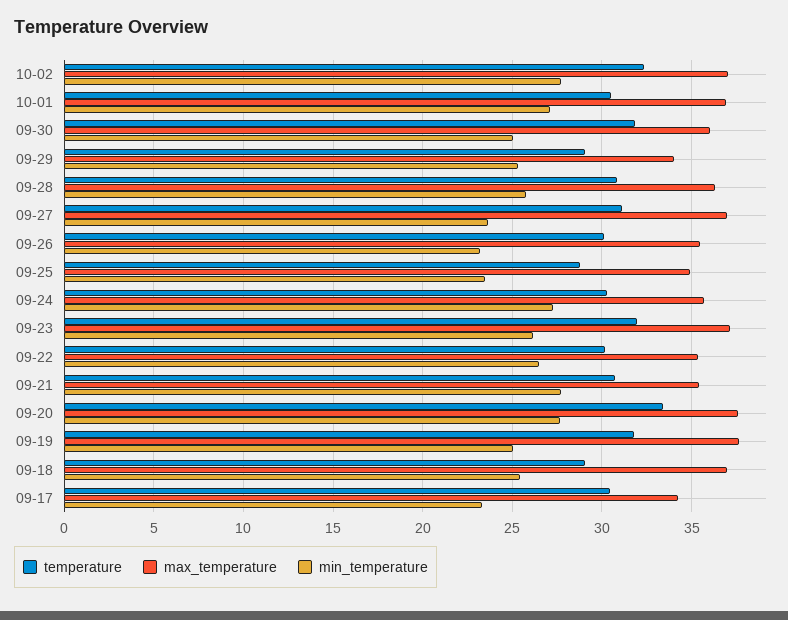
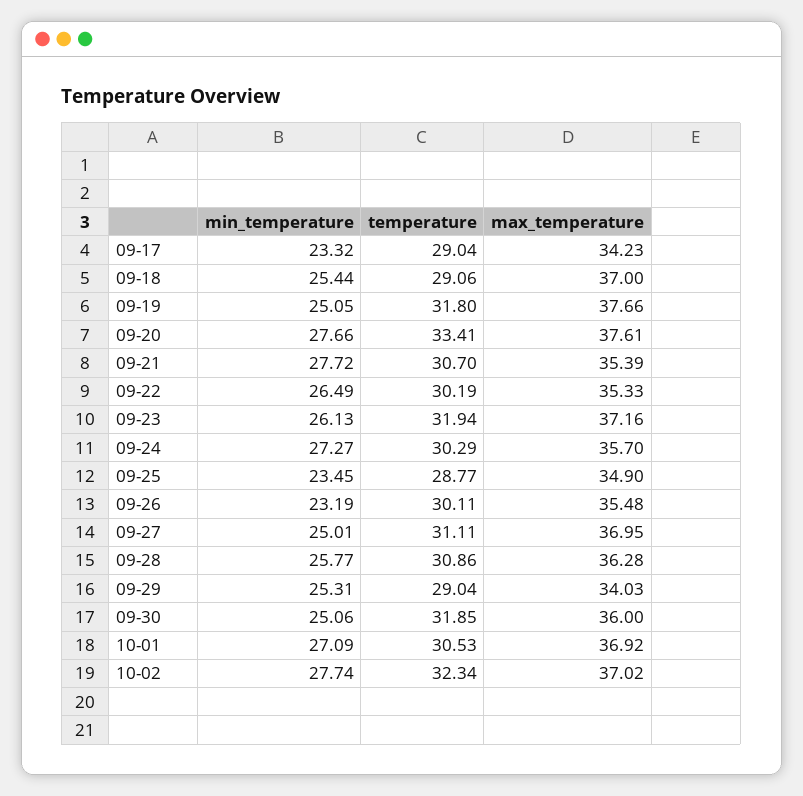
min_temperature, 09-27: 23.5 -> 25.01
temperature, 09-17: 30.5 -> 29.04

